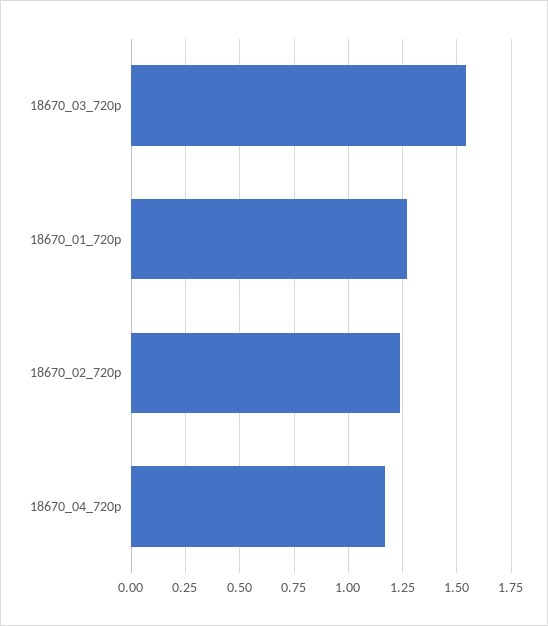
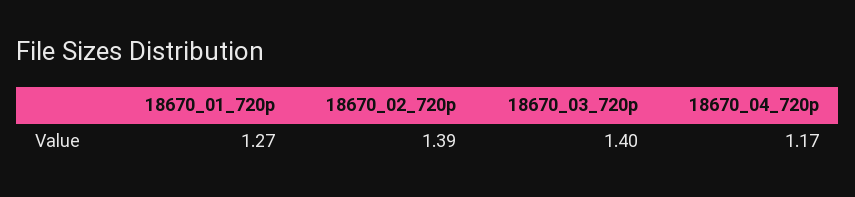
18670_03_720p: 1.55 -> 1.4
18670_02_720p: 1.25 -> 1.39

